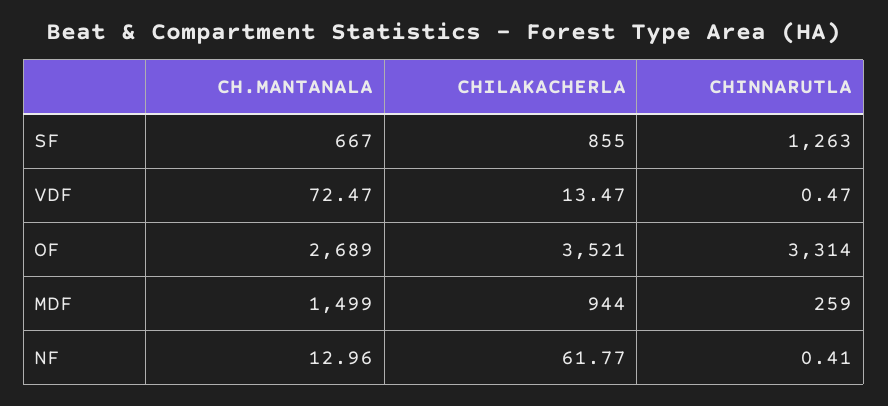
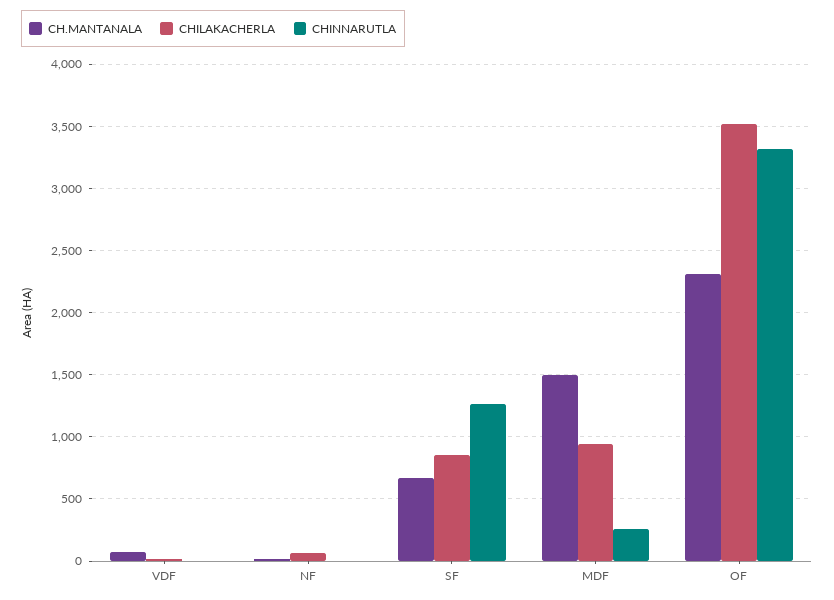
CH.MANTANALA, OF: 2689 -> 2300

